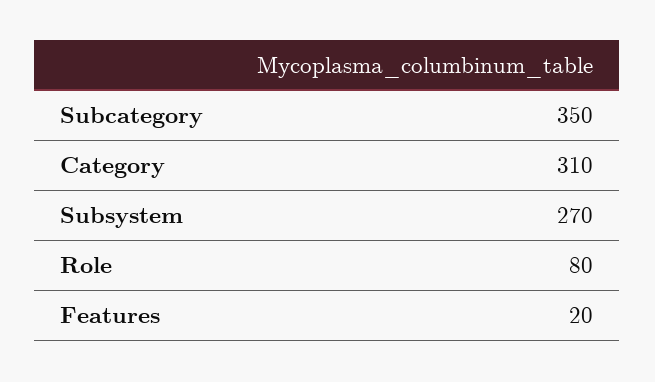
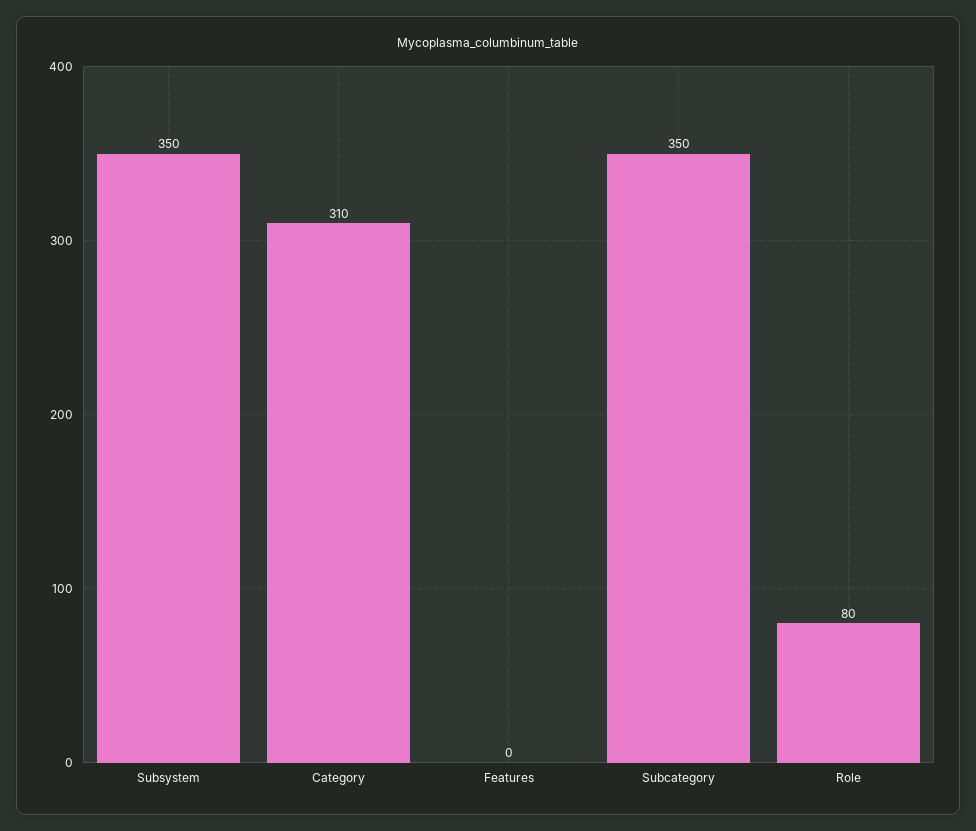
Subsystem: 270 -> 350
Features: 20 -> 0

